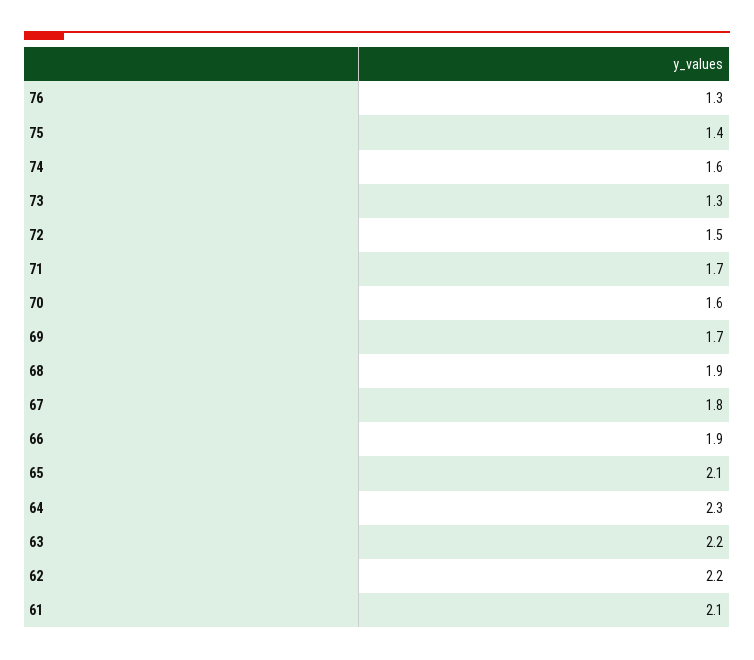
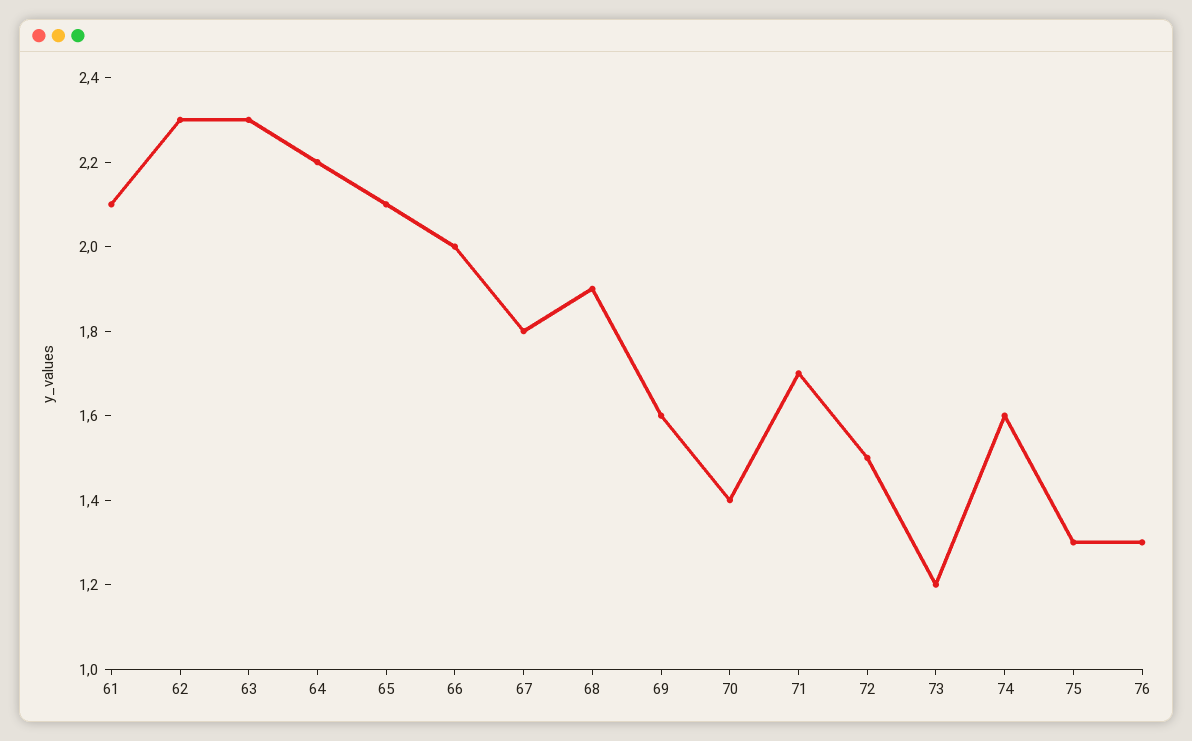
75: 1.4 -> 1.3
73: 1.3 -> 1.2
70: 1.6 -> 1.4
69: 1.7 -> 1.6
66: 1.9 -> 2
64: 2.3 -> 2.2
63: 2.2 -> 2.3
62: 2.2 -> 2.3

